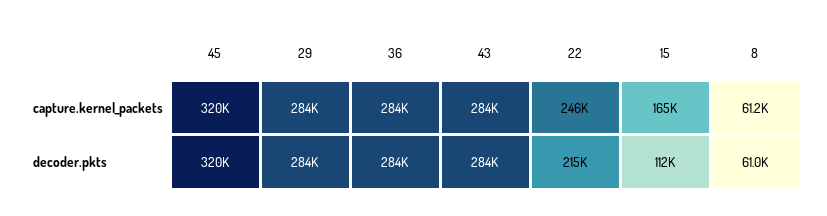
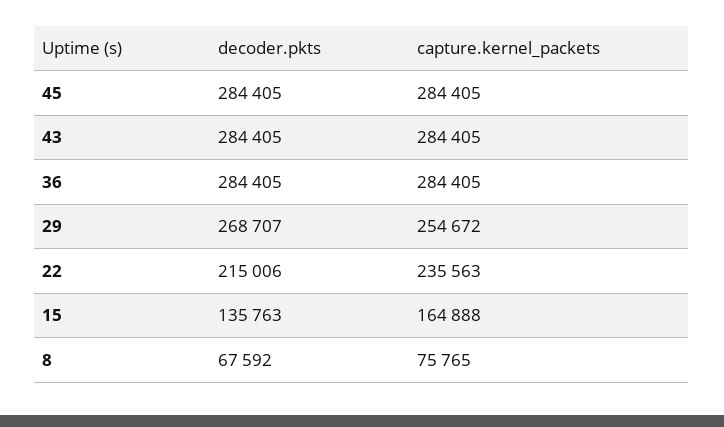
45, capture.kernel_packets: 320000 -> 284405
29, capture.kernel_packets: 284000 -> 254672
22, capture.kernel_packets: 246000 -> 235563
8, capture.kernel_packets: 61200 -> 75765
45, decoder.pkts: 320000 -> 284405
29, decoder.pkts: 284000 -> 268707
15, decoder.pkts: 112000 -> 135763
8, decoder.pkts: 61000 -> 67592

